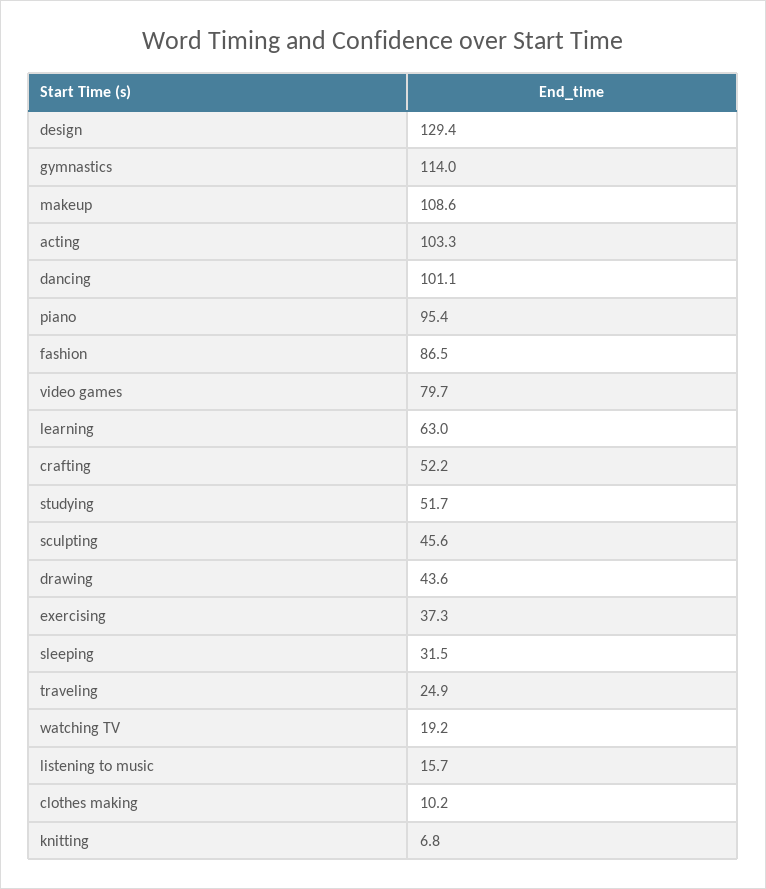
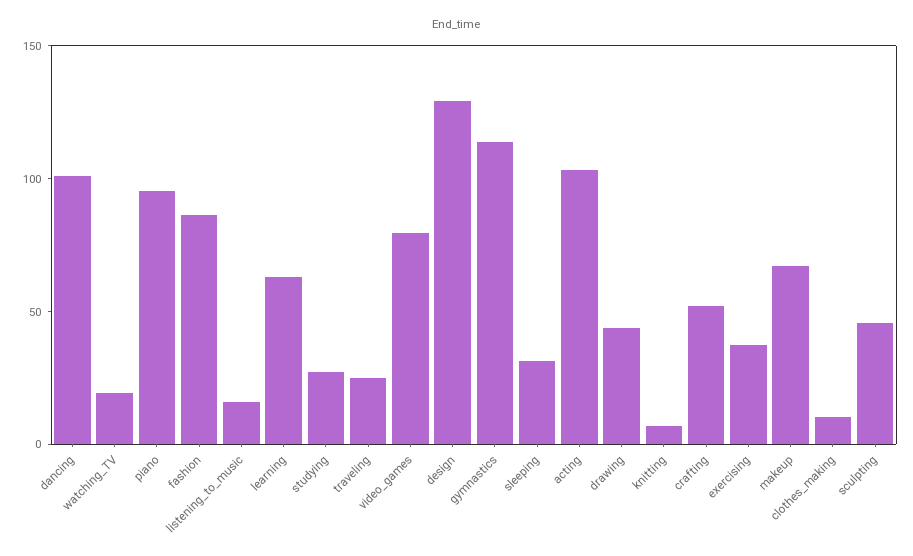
makeup: 108.6 -> 70
studying: 51.7 -> 30

